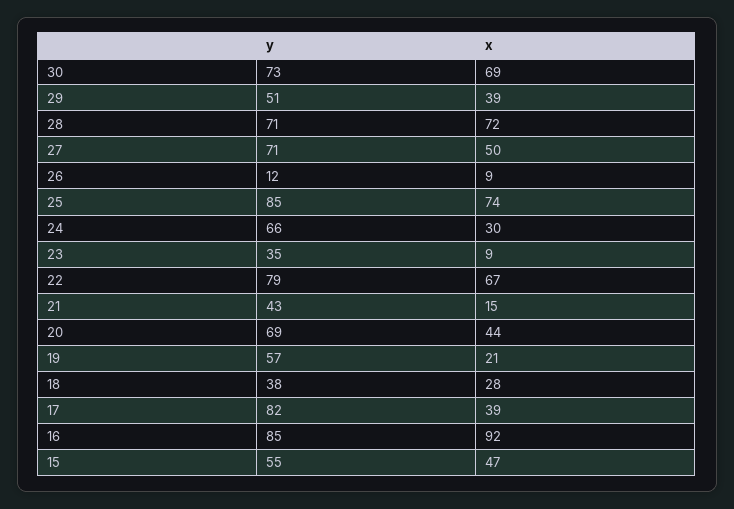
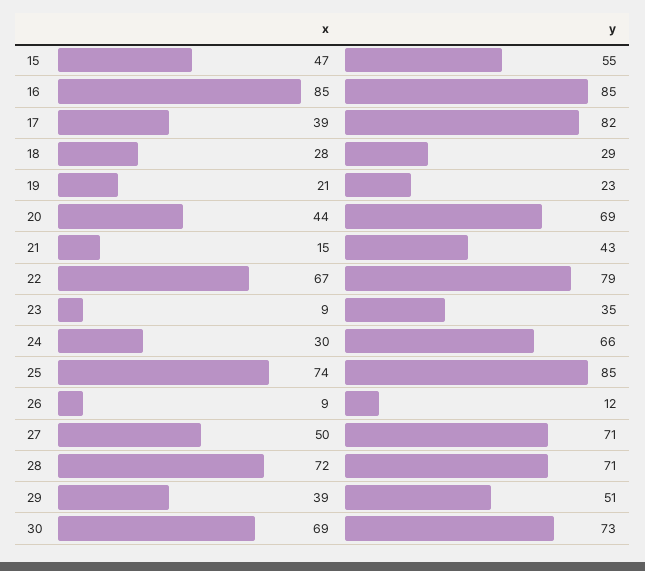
y, 19: 57 -> 23
y, 18: 38 -> 29
x, 16: 92 -> 85

